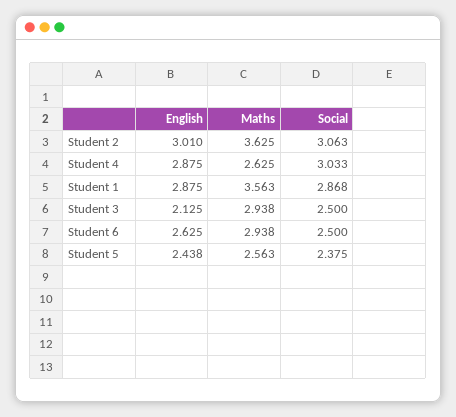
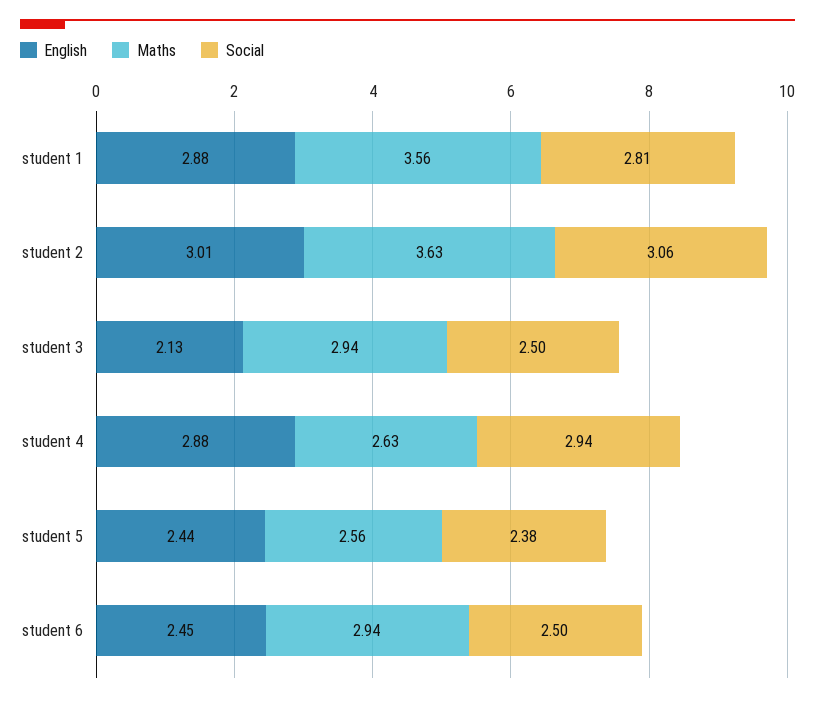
Social, Student 4: 3.033 -> 2.94
Social, Student 1: 2.868 -> 2.81
English, Student 6: 2.625 -> 2.45

